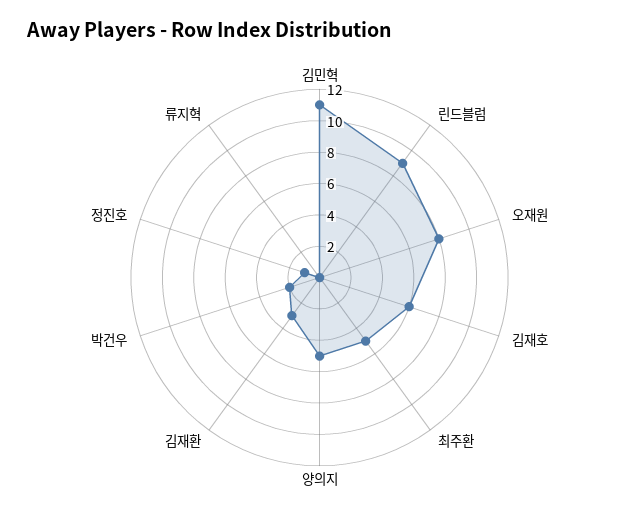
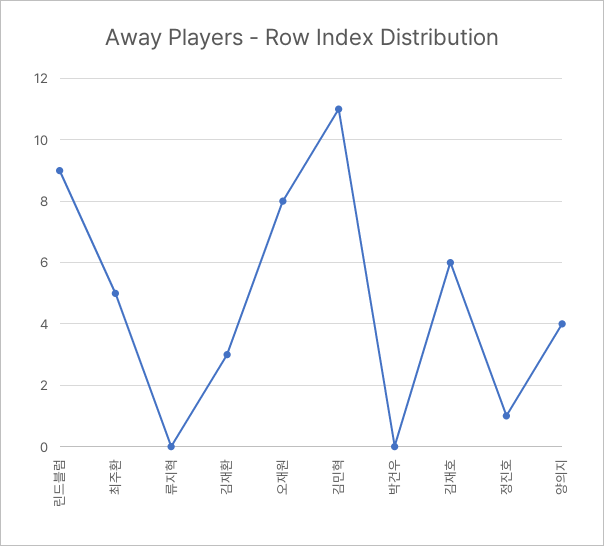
양의지: 5 -> 4
박건우: 2 -> 0

